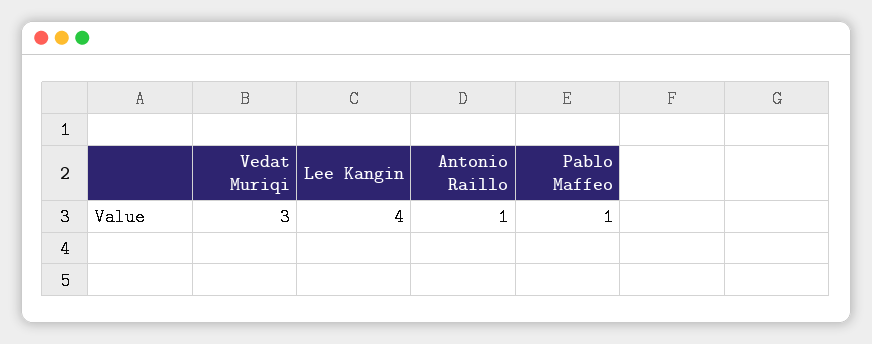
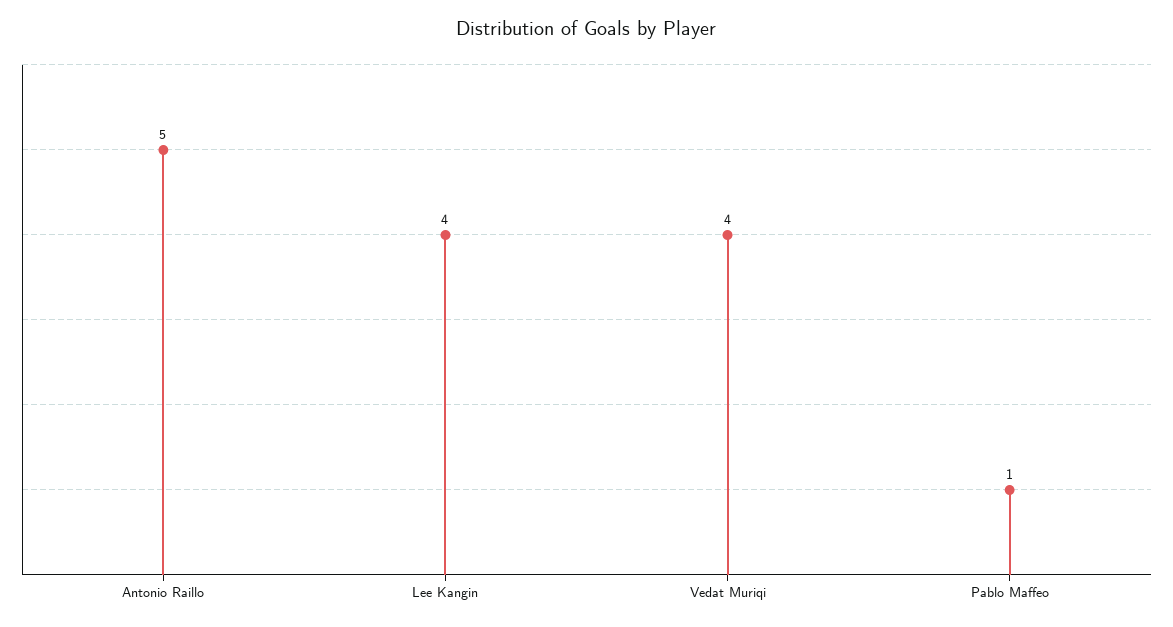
Vedat Muriqi: 3 -> 4
Antonio Raillo: 1 -> 5

